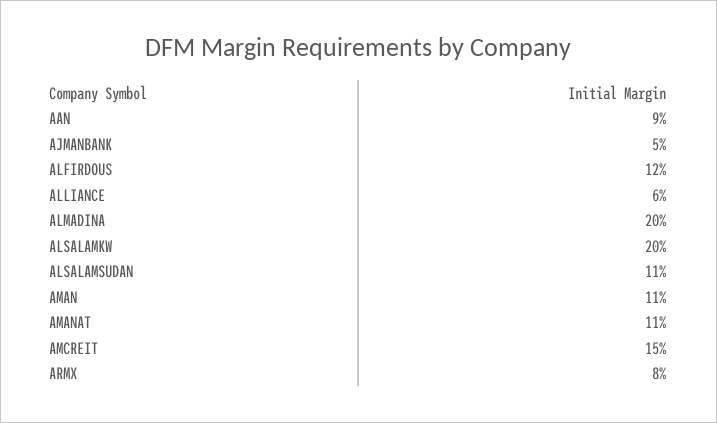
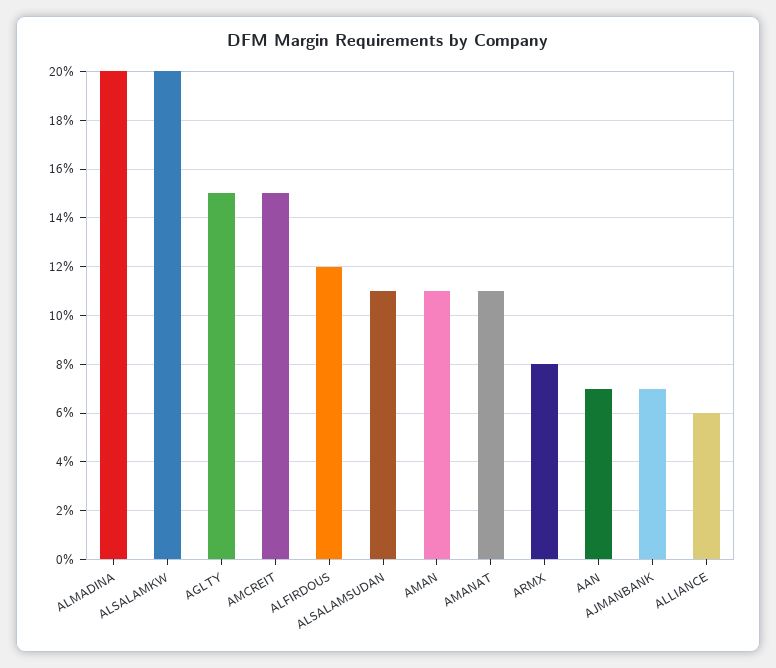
AAN: 9 -> 7
AJMANBANK: 5 -> 7
AGLTY: none -> 15

